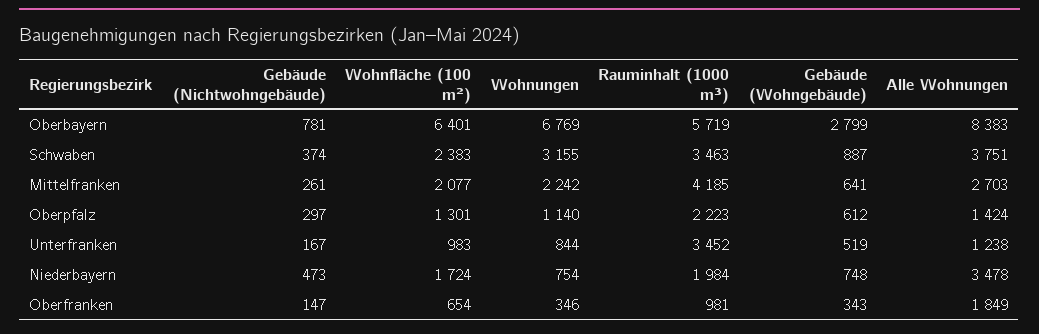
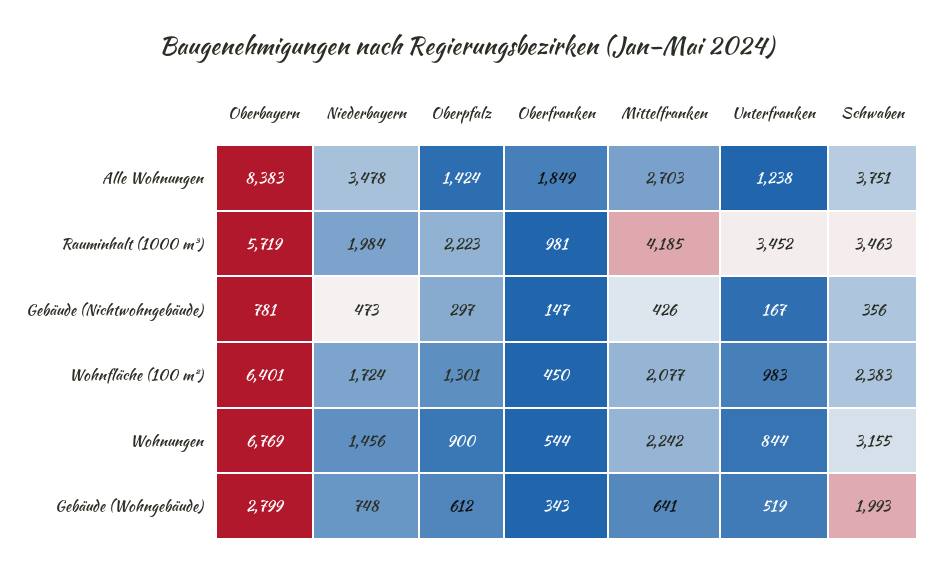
Gebäude (Nichtwohngebäude), Schwaben: 374 -> 356
Gebäude (Wohngebäude), Schwaben: 887 -> 1993
Gebäude (Nichtwohngebäude), Mittelfranken: 261 -> 426
Wohnungen, Oberpfalz: 1140 -> 900
Wohnungen, Niederbayern: 754 -> 1456
Wohnfläche (100 m²), Oberfranken: 654 -> 450
Wohnungen, Oberfranken: 346 -> 544

